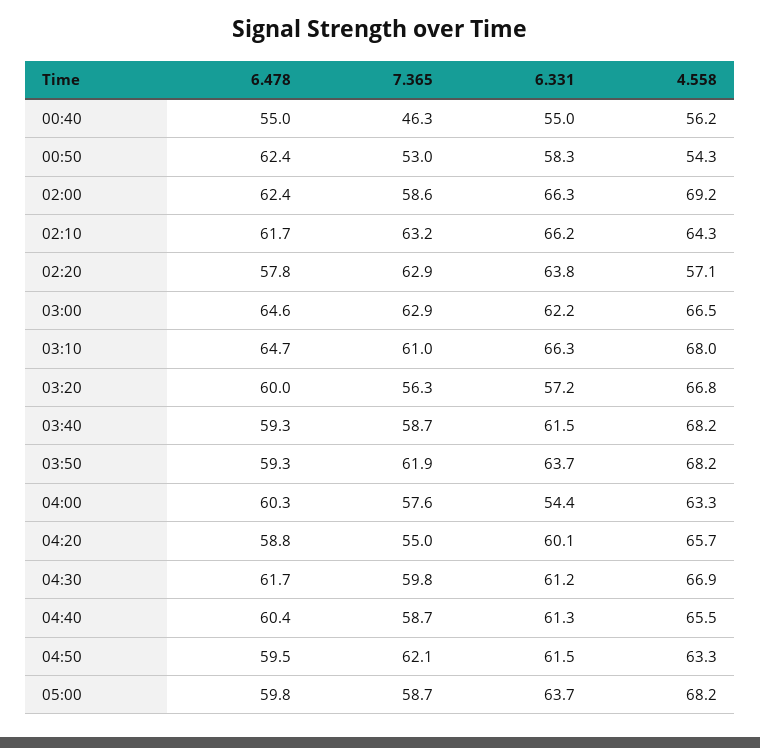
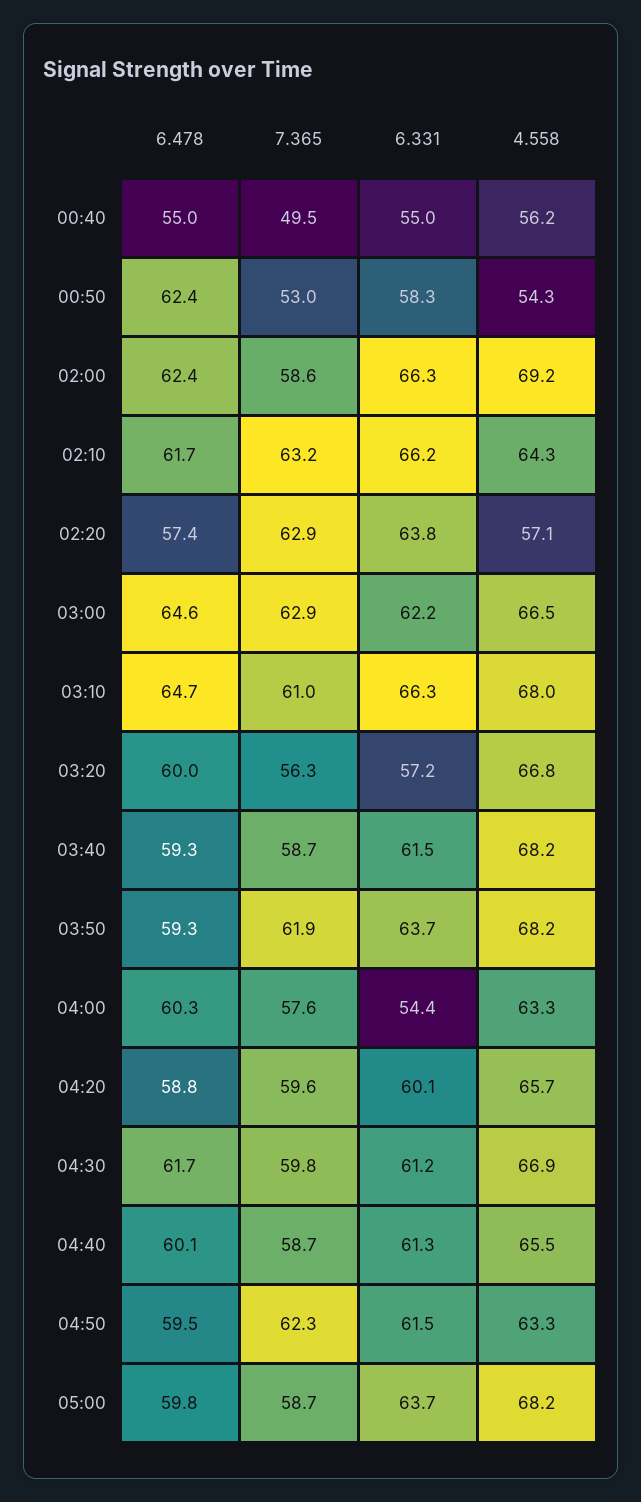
7.365, 00:40: 46.3 -> 49.5
6.478, 02:20: 57.8 -> 57.4
7.365, 04:20: 55 -> 59.6
6.478, 04:40: 60.4 -> 60.1
7.365, 04:50: 62.1 -> 62.3

